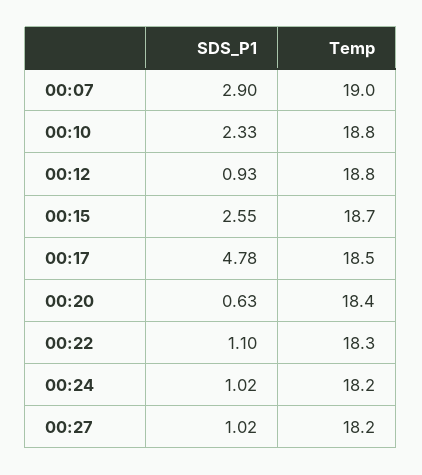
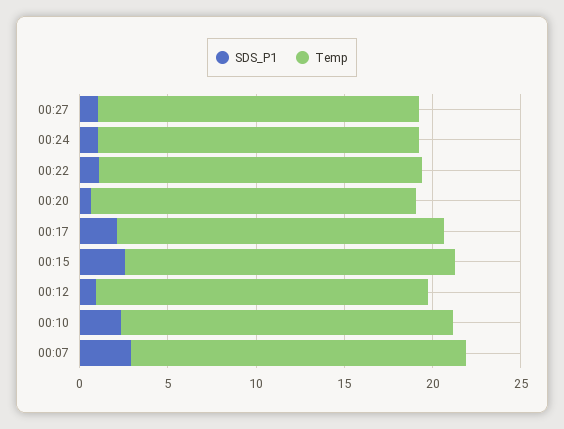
SDS_P1, 00:17: 4.78 -> 2

